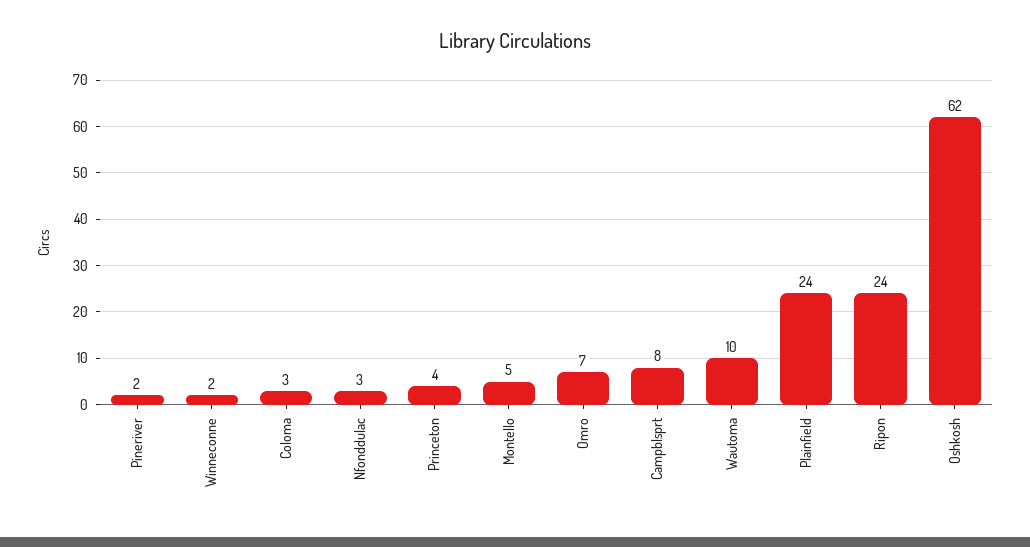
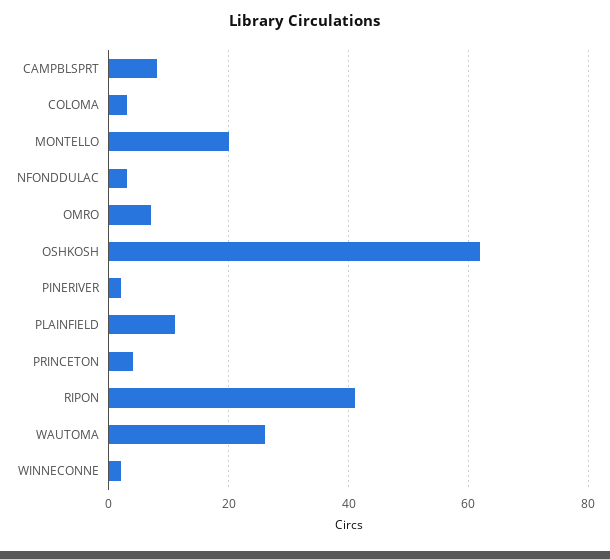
Montello: 5 -> 20
Wautoma: 10 -> 25
Plainfield: 24 -> 10
Ripon: 24 -> 40

